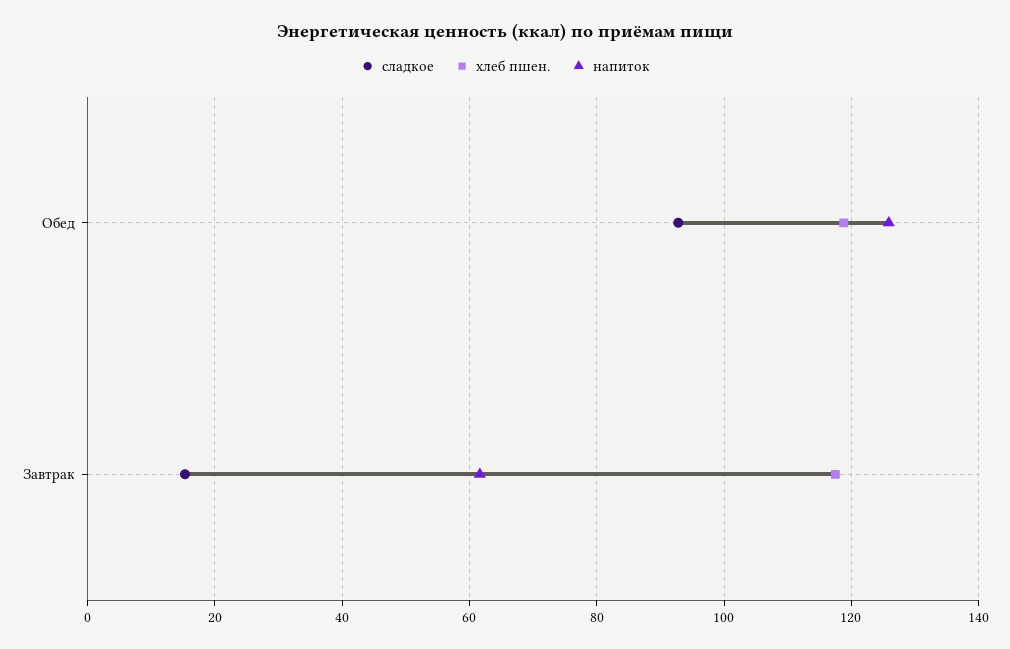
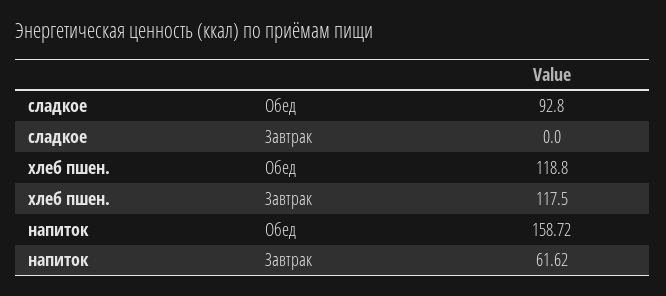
напиток, Обед: 126 -> 158.72
сладкое, Завтрак: 16 -> 0

